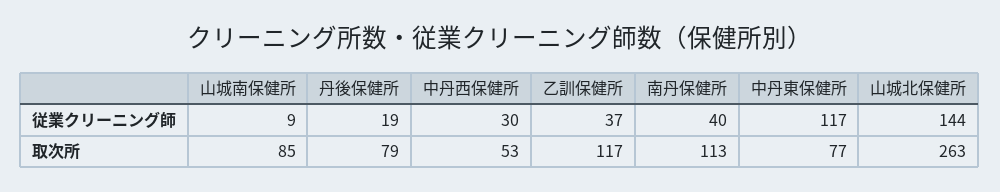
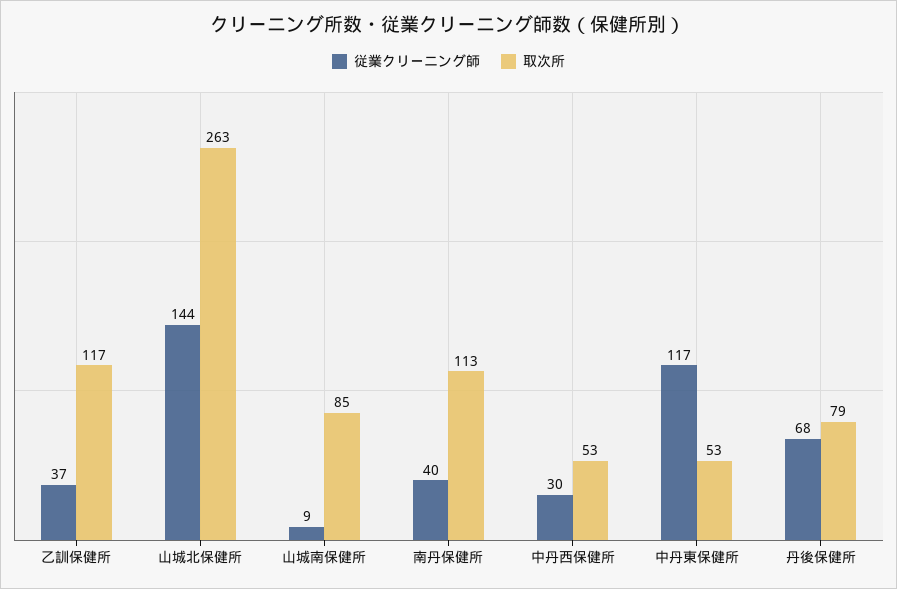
従業クリーニング師, 丹後保健所: 19 -> 68
取次所, 中丹東保健所: 77 -> 53

